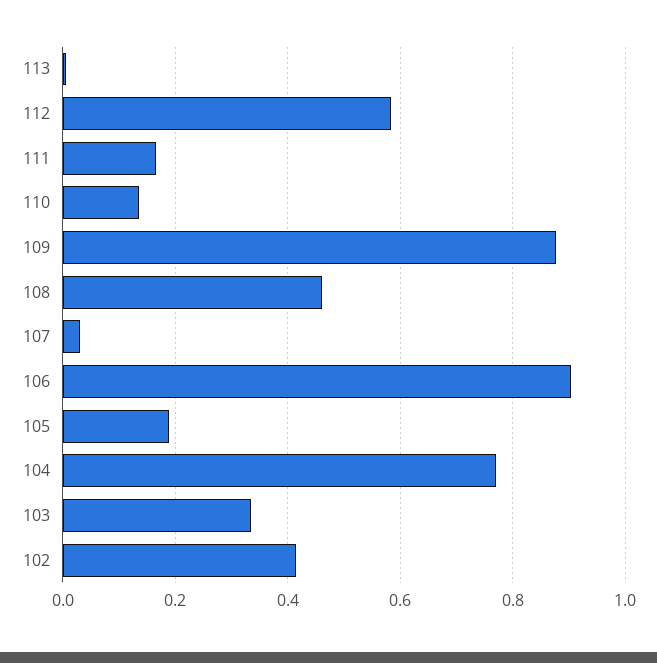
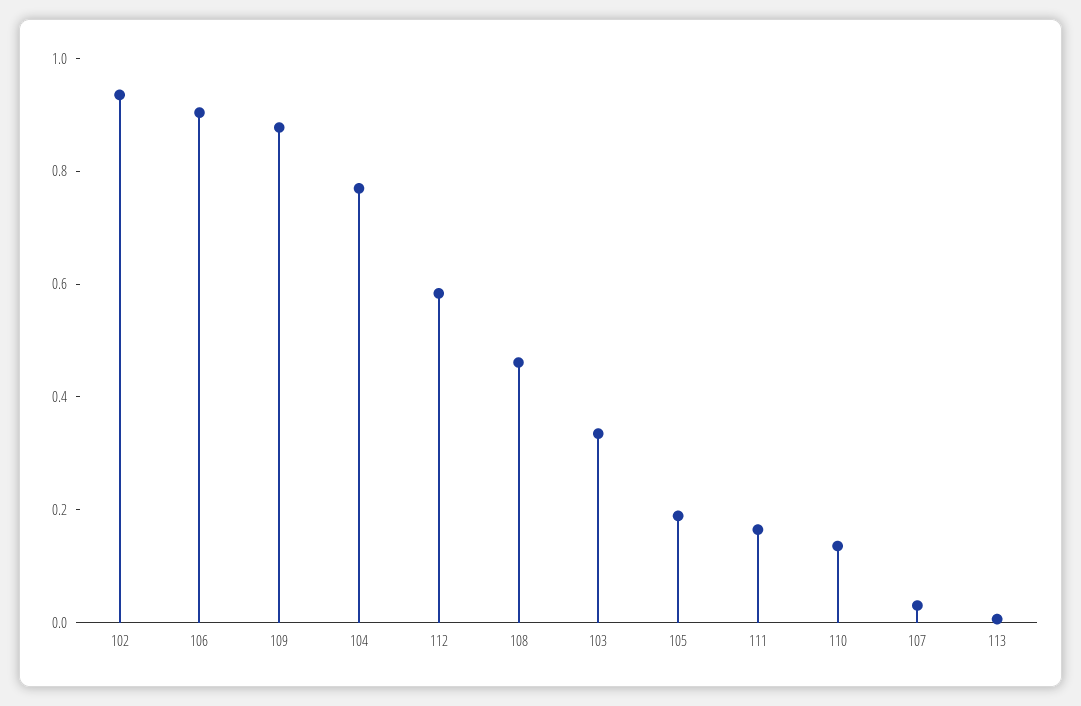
102: 0.42 -> 0.95

